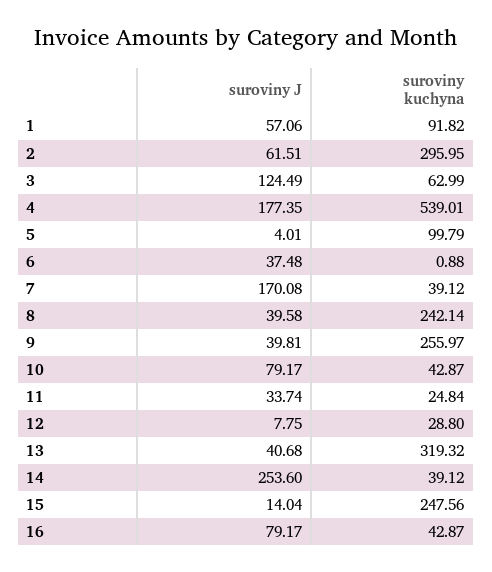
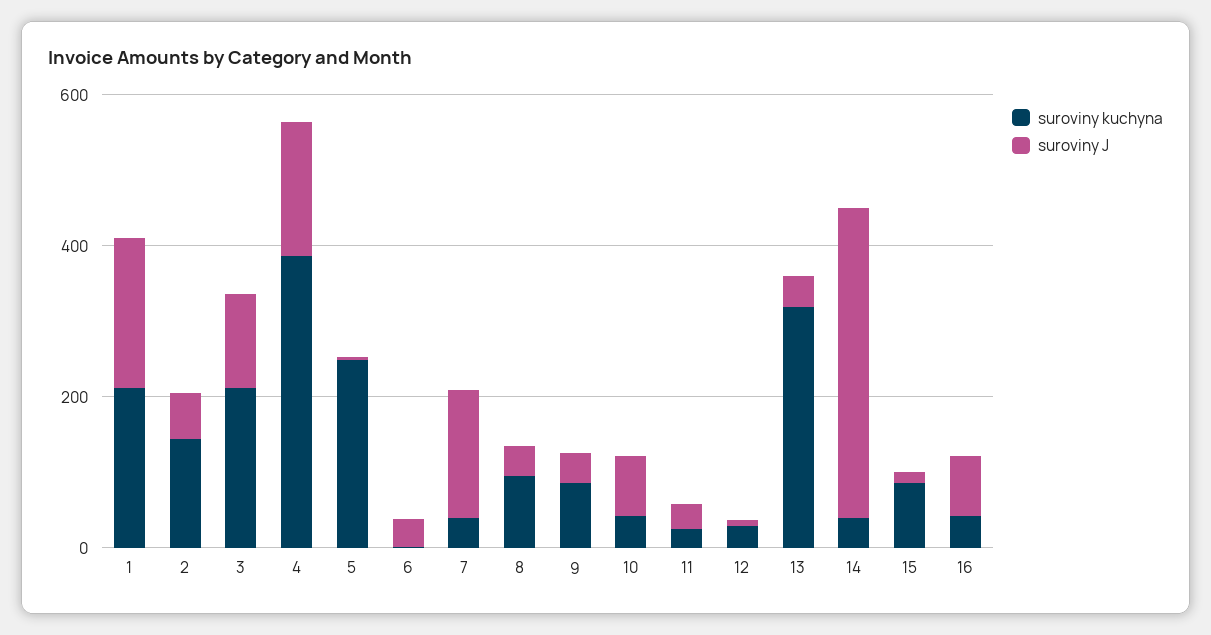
suroviny J, 1: 57.06 -> 200
suroviny kuchyna, 1: 91.82 -> 200
suroviny kuchyna, 2: 295.95 -> 150
suroviny kuchyna, 3: 62.99 -> 200
suroviny kuchyna, 4: 539.01 -> 400
suroviny kuchyna, 5: 99.79 -> 250
suroviny kuchyna, 8: 242.14 -> 100
suroviny kuchyna, 9: 255.97 -> 100
suroviny J, 14: 253.6 -> 400
suroviny kuchyna, 15: 247.56 -> 100

